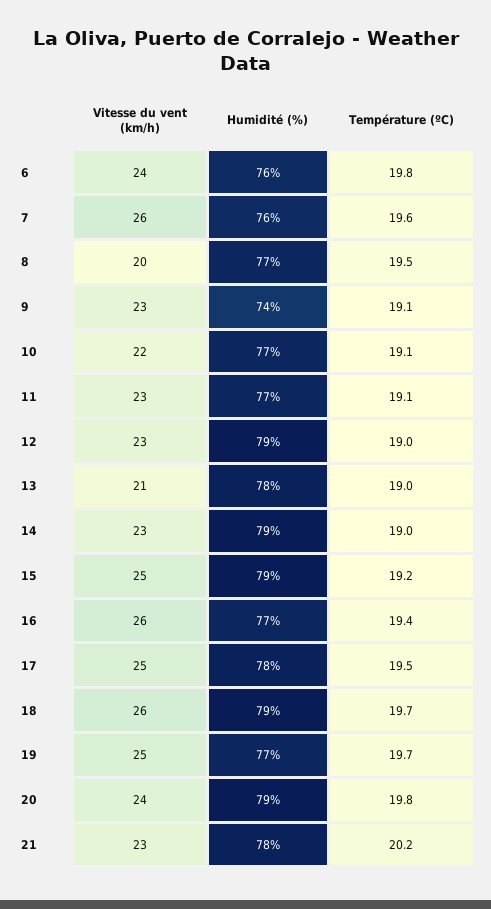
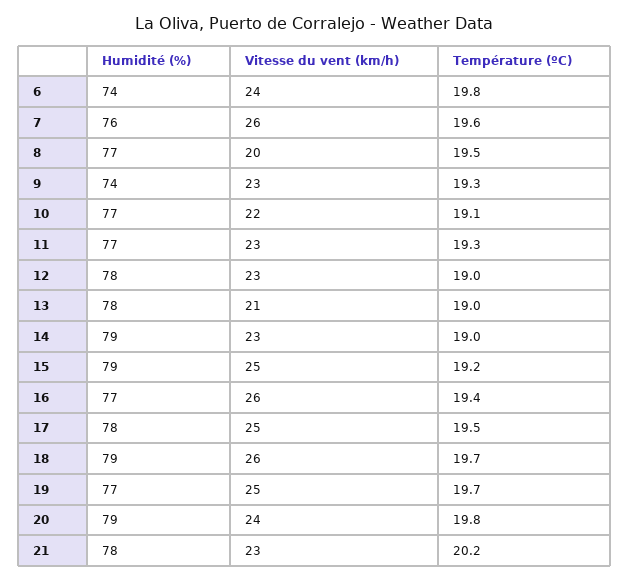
Humidité (%), 6: 76 -> 74
Température (ºC), 9: 19.1 -> 19.3
Température (ºC), 11: 19.1 -> 19.3
Humidité (%), 12: 79 -> 78

